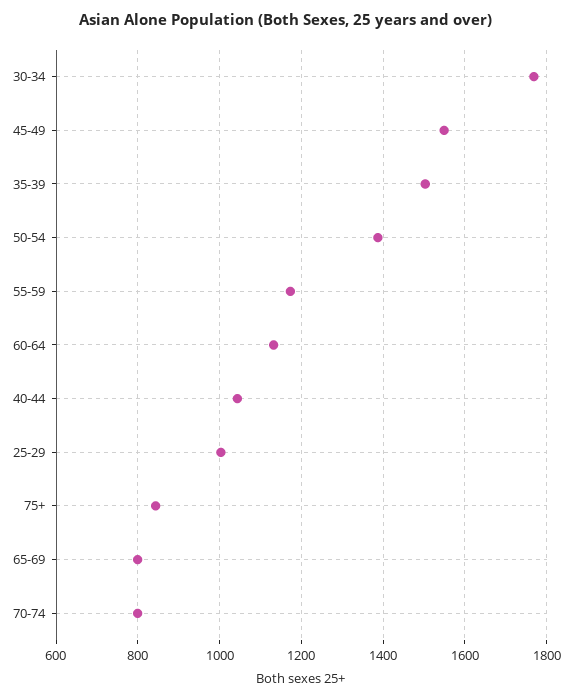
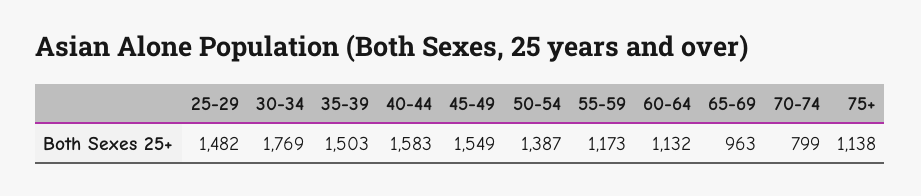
40-44: 1040 -> 1583
25-29: 1000 -> 1482
75+: 840 -> 1138
65-69: 800 -> 963

